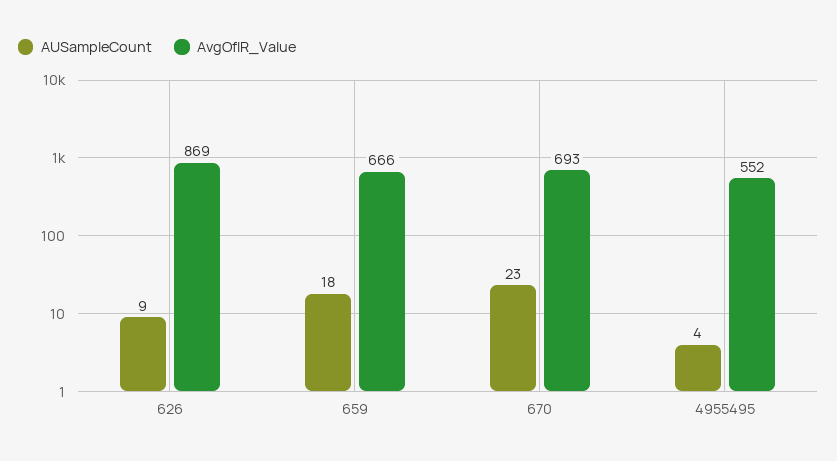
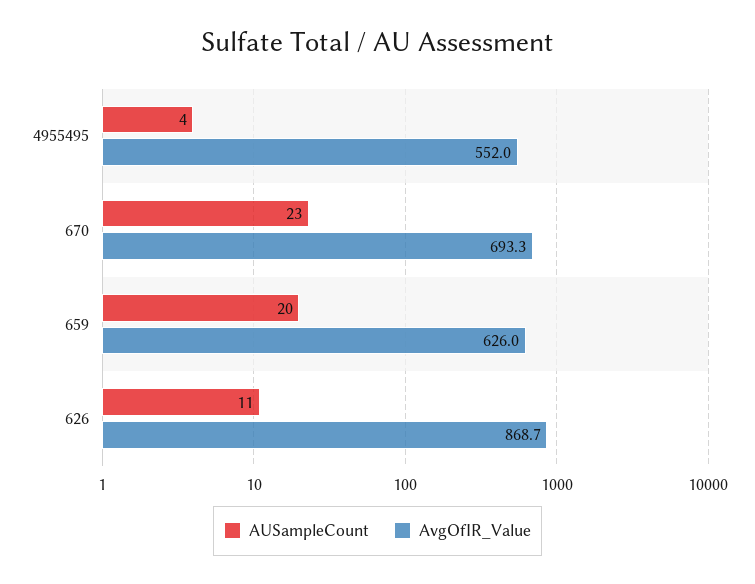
AUSampleCount, 626: 9 -> 11
AUSampleCount, 659: 18 -> 20
AvgOfIR_Value, 659: 666 -> 626

